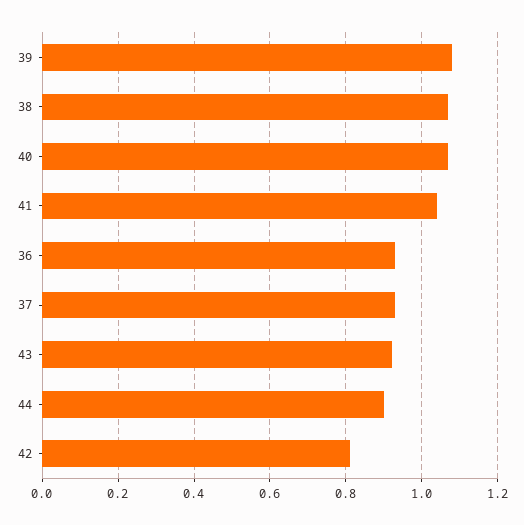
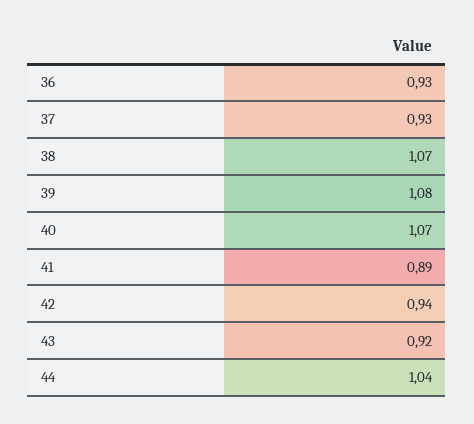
41: 1.05 -> 0.89
44: 0.9 -> 1.04
42: 0.8 -> 0.94

